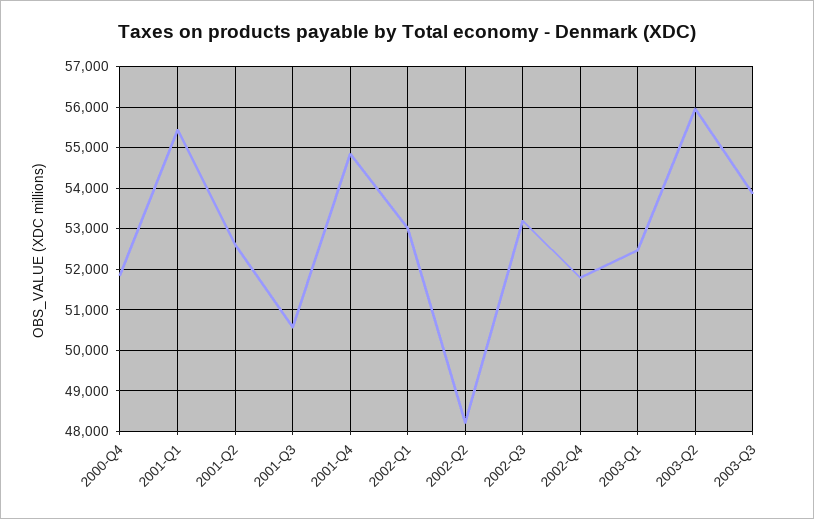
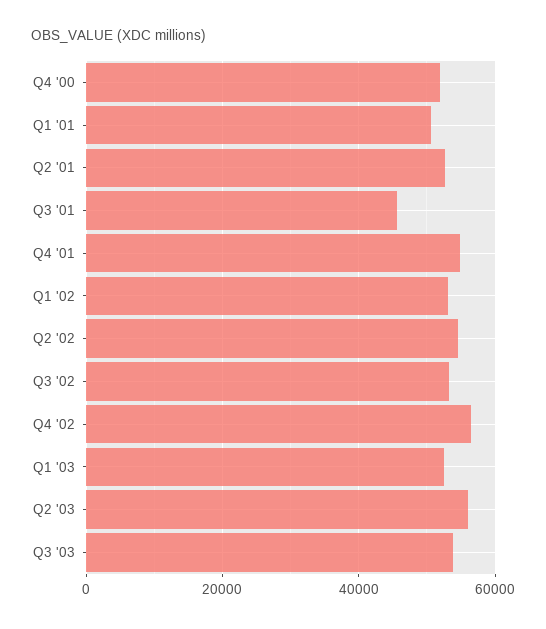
2001-Q1: 55400 -> 50000
2001-Q3: 50600 -> 46000
2002-Q2: 48200 -> 54000
2002-Q4: 51800 -> 56000

